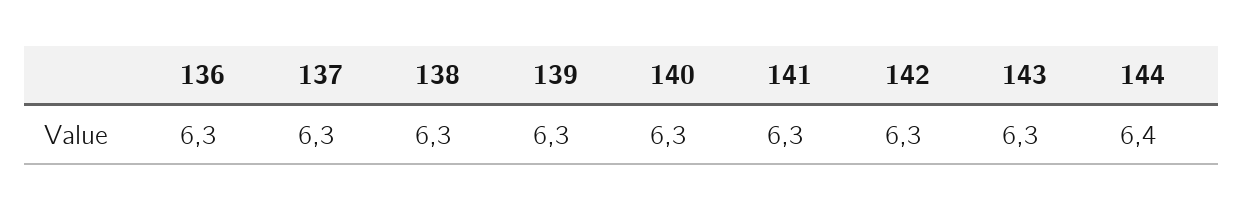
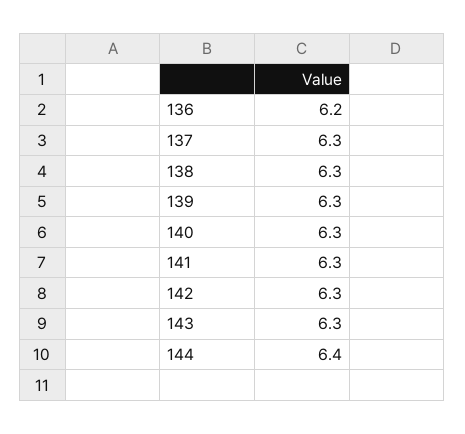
136: 6.3 -> 6.2

